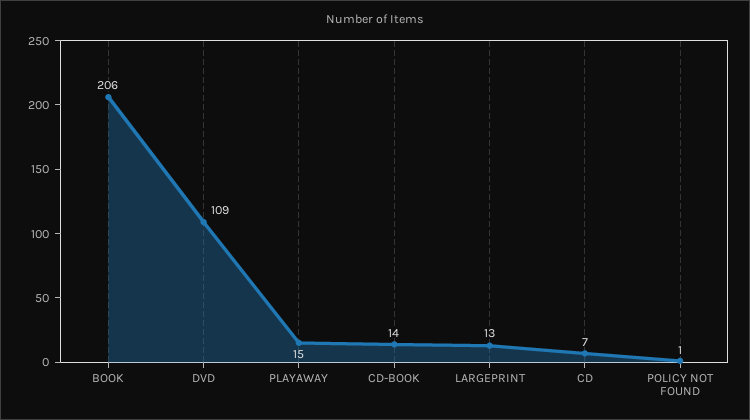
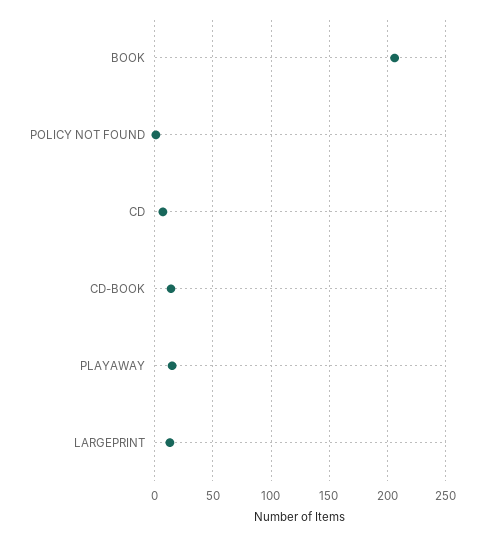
DVD: 109 -> none

